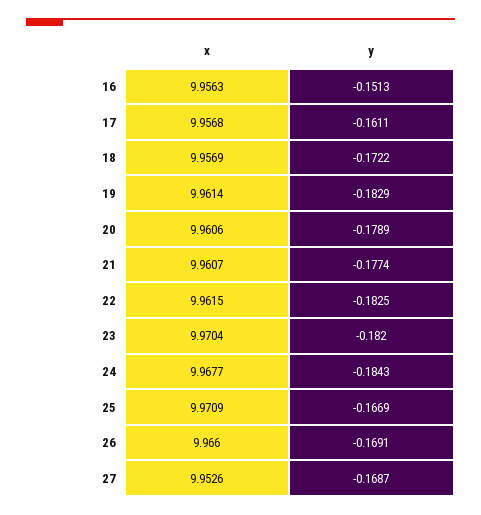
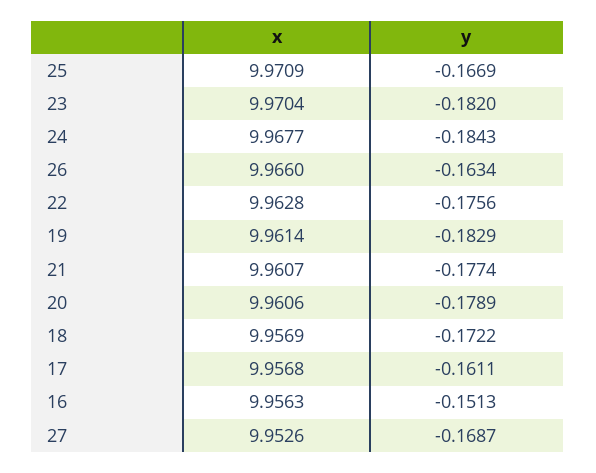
x, 22: 9.9615 -> 9.9628
y, 22: -0.1825 -> -0.1756
y, 26: -0.1691 -> -0.1634

